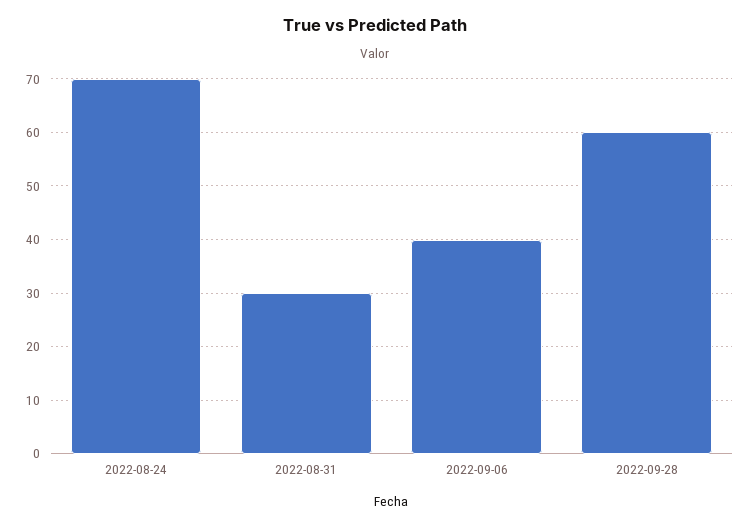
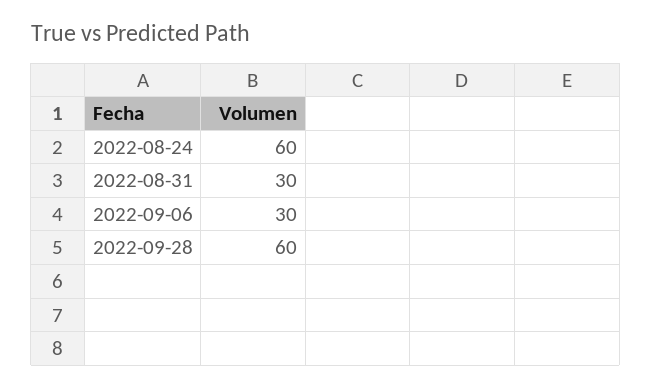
2022-08-24: 70 -> 60
2022-09-06: 40 -> 30

